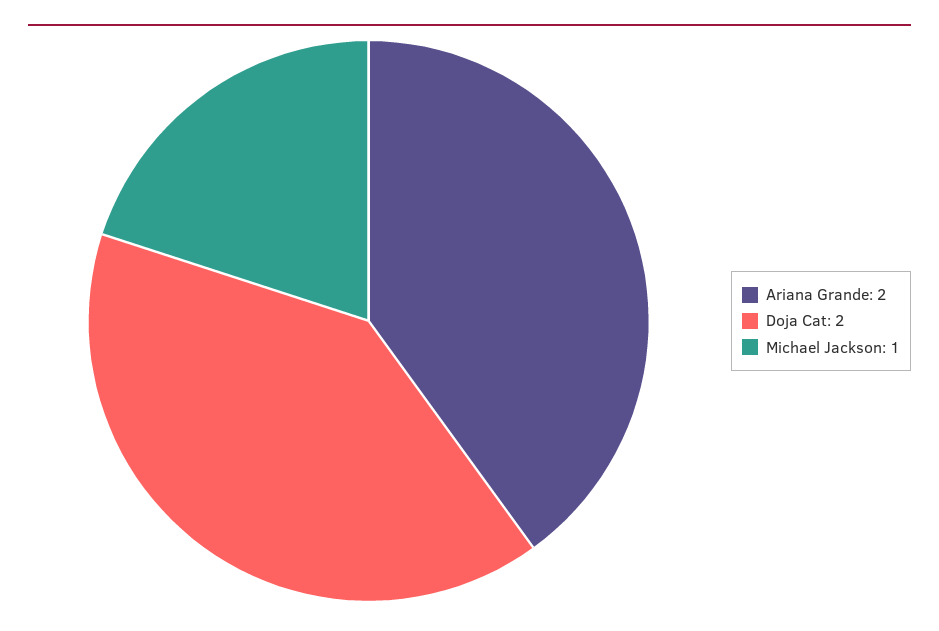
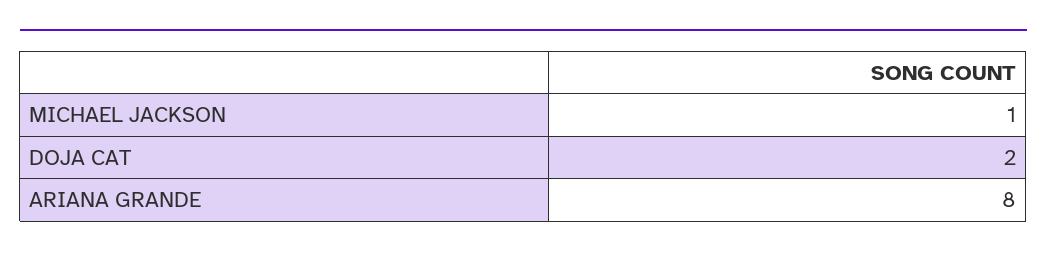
Ariana Grande: 2 -> 8

